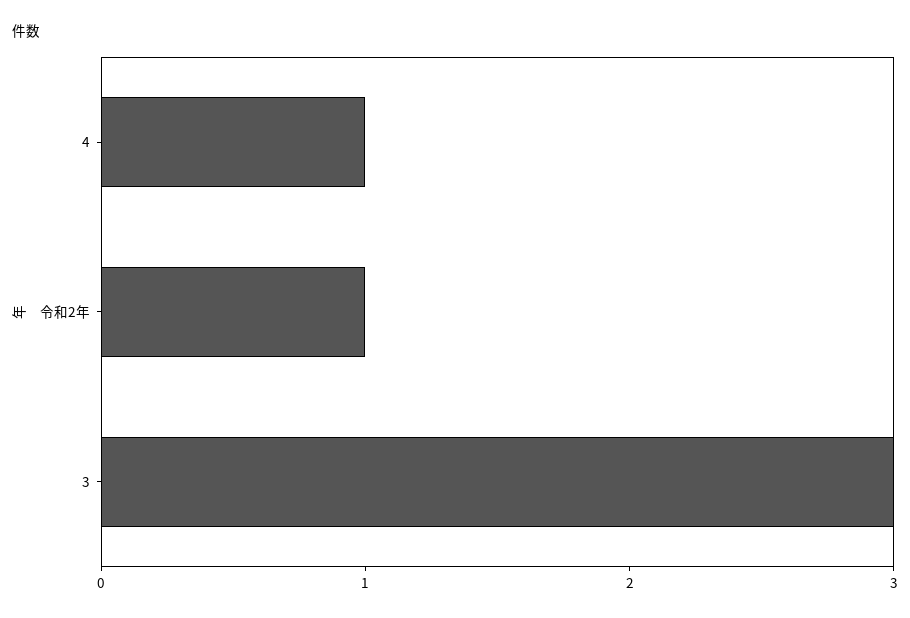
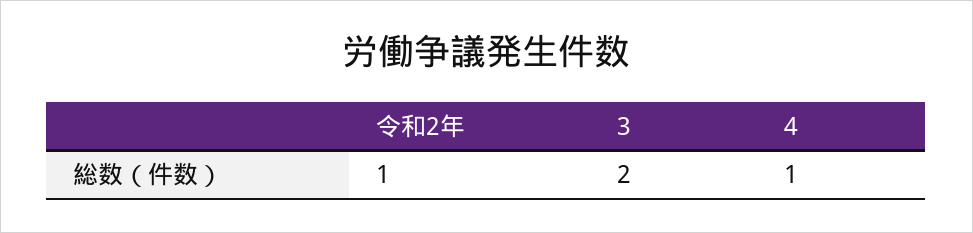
3: 3 -> 2

